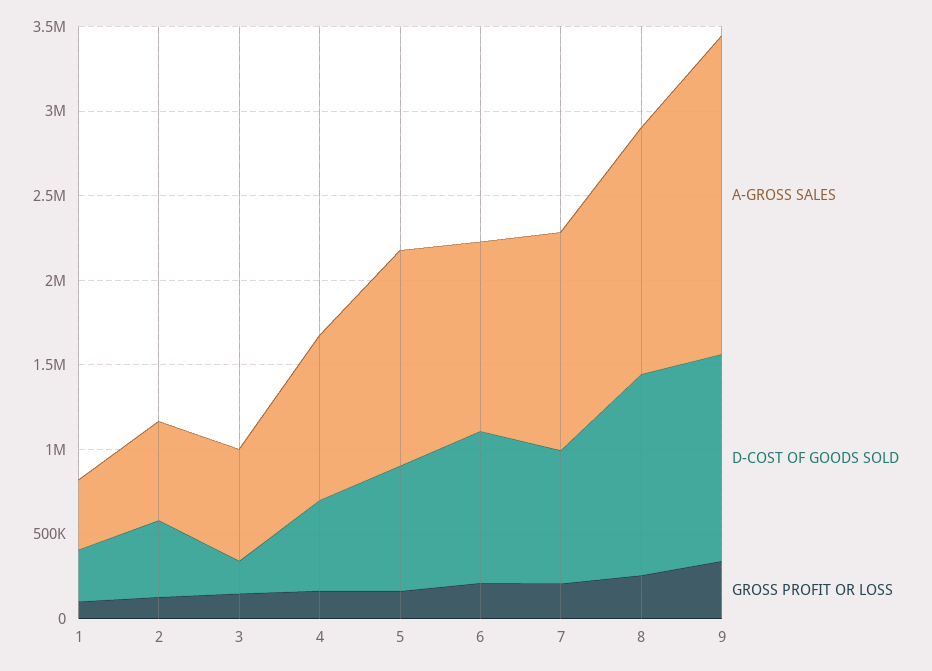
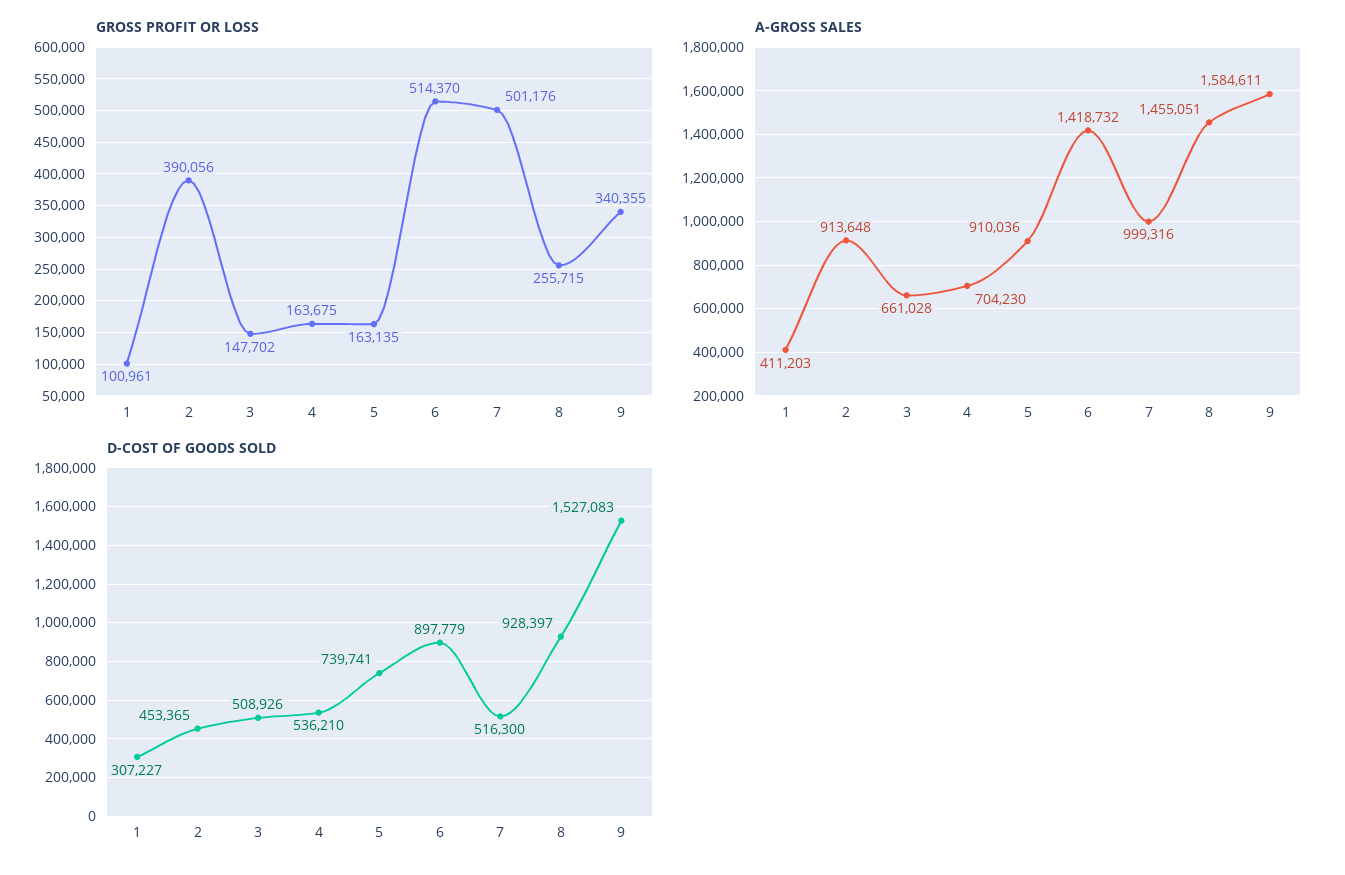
A-GROSS SALES, 2: 600000 -> 913648
GROSS PROFIT OR LOSS, 2: 100000 -> 390056
D-COST OF GOODS SOLD, 3: 200000 -> 508926
A-GROSS SALES, 4: 1000000 -> 704230
A-GROSS SALES, 5: 1300000 -> 910036
A-GROSS SALES, 6: 1100000 -> 1418732
GROSS PROFIT OR LOSS, 6: 200000 -> 514370
A-GROSS SALES, 7: 1300000 -> 999316
D-COST OF GOODS SOLD, 7: 800000 -> 516300
GROSS PROFIT OR LOSS, 7: 200000 -> 501176
D-COST OF GOODS SOLD, 8: 1200000 -> 928397
A-GROSS SALES, 9: 1900000 -> 1584611
D-COST OF GOODS SOLD, 9: 1200000 -> 1527083

